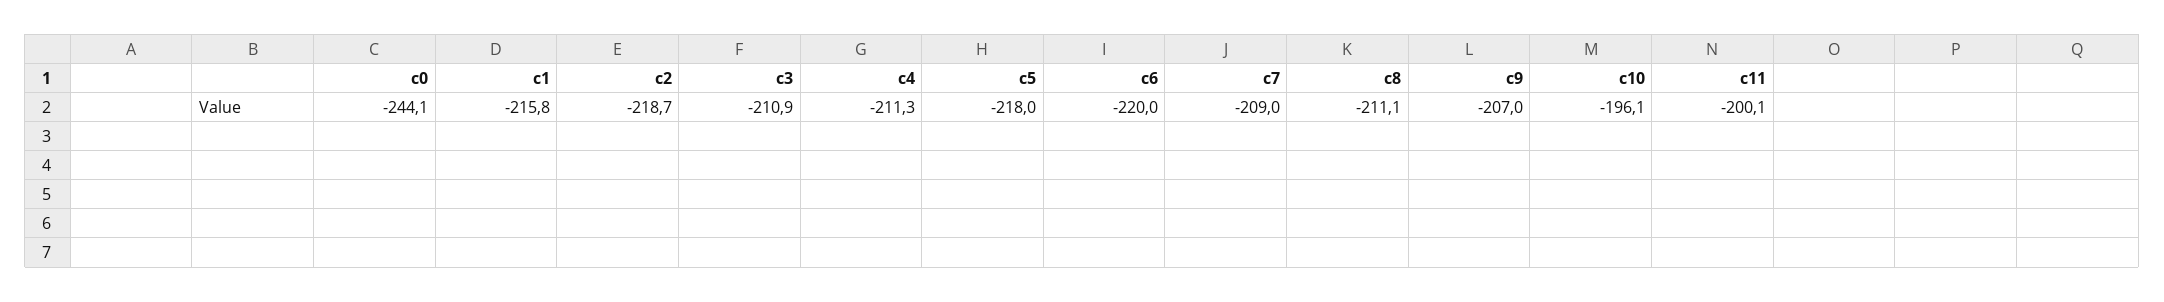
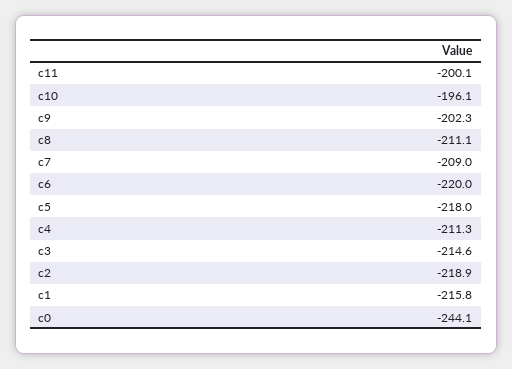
c2: -218.7 -> -218.9
c3: -210.9 -> -214.6
c9: -207 -> -202.3

